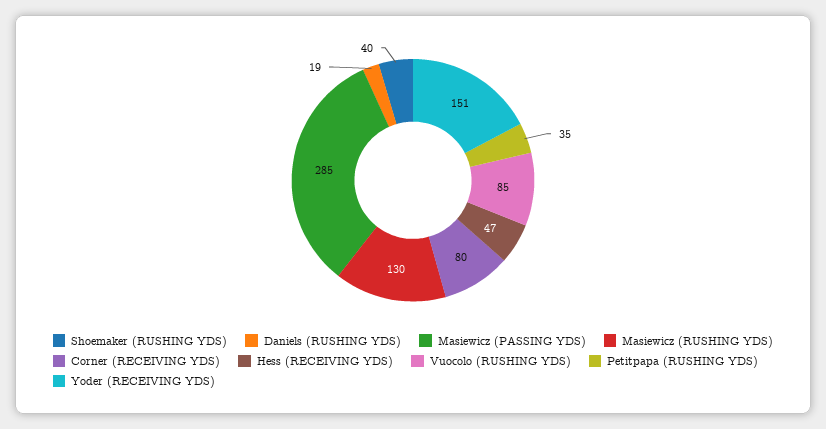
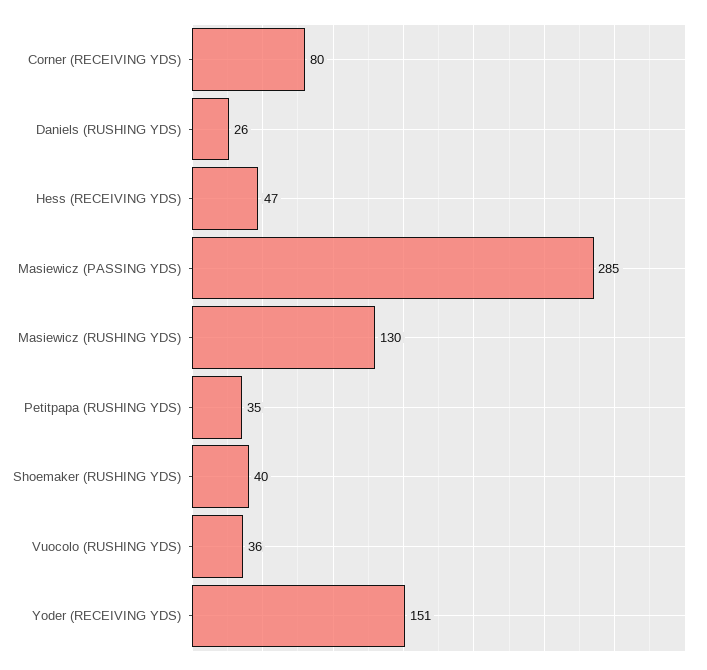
Daniels (RUSHING YDS): 19 -> 26
Vuocolo (RUSHING YDS): 85 -> 36

